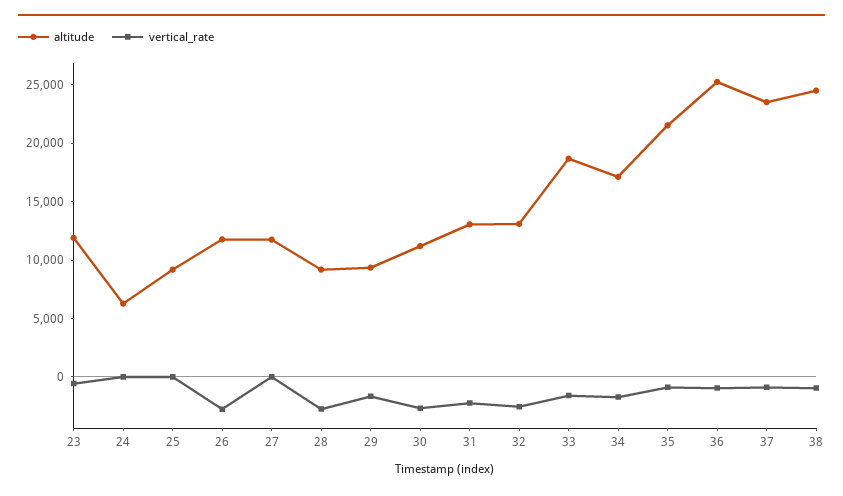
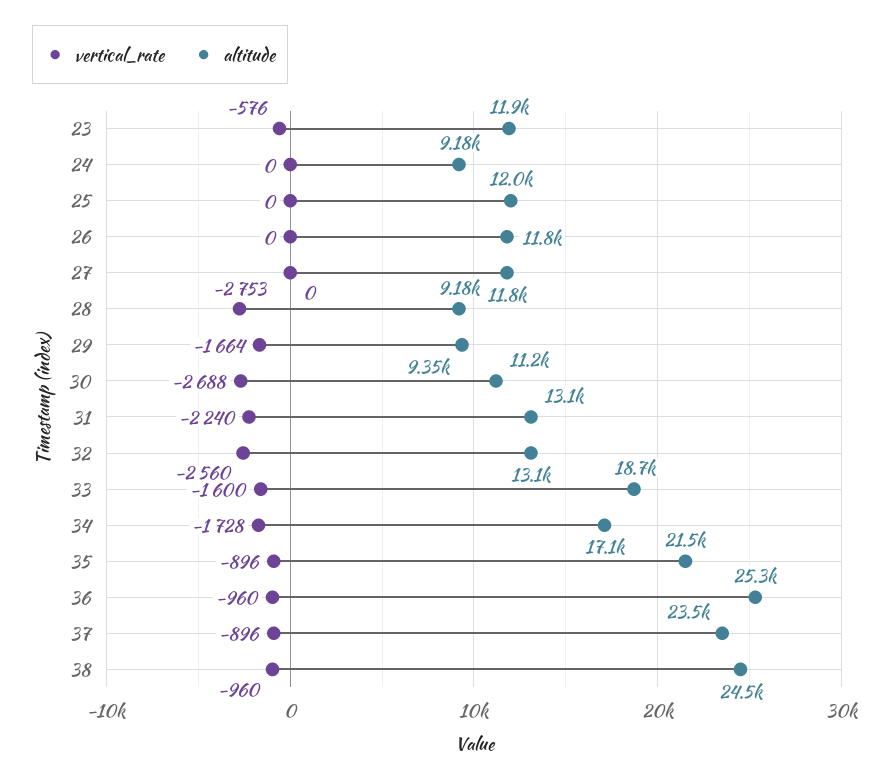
altitude, 24: 6000 -> 9180
altitude, 25: 9000 -> 12000
vertical_rate, 26: -3000 -> 0

